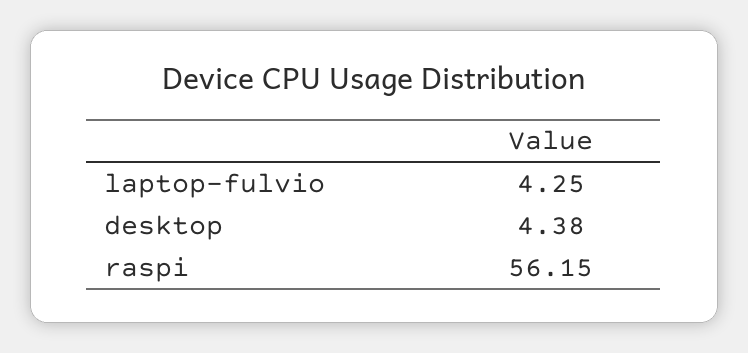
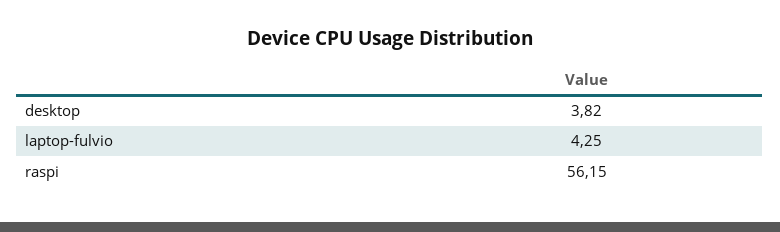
desktop: 4.38 -> 3.82

